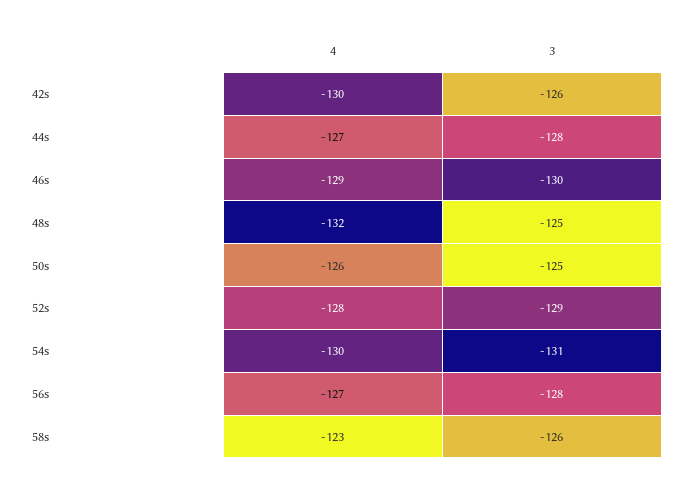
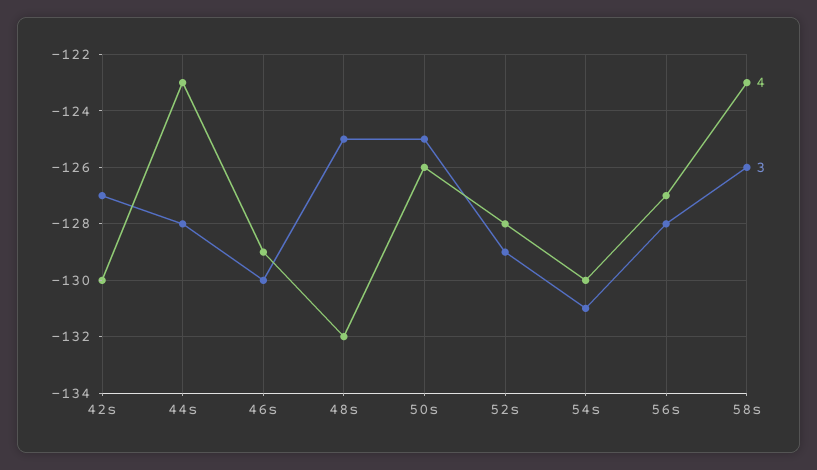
3, 42s: -126 -> -127
4, 44s: -127 -> -123

